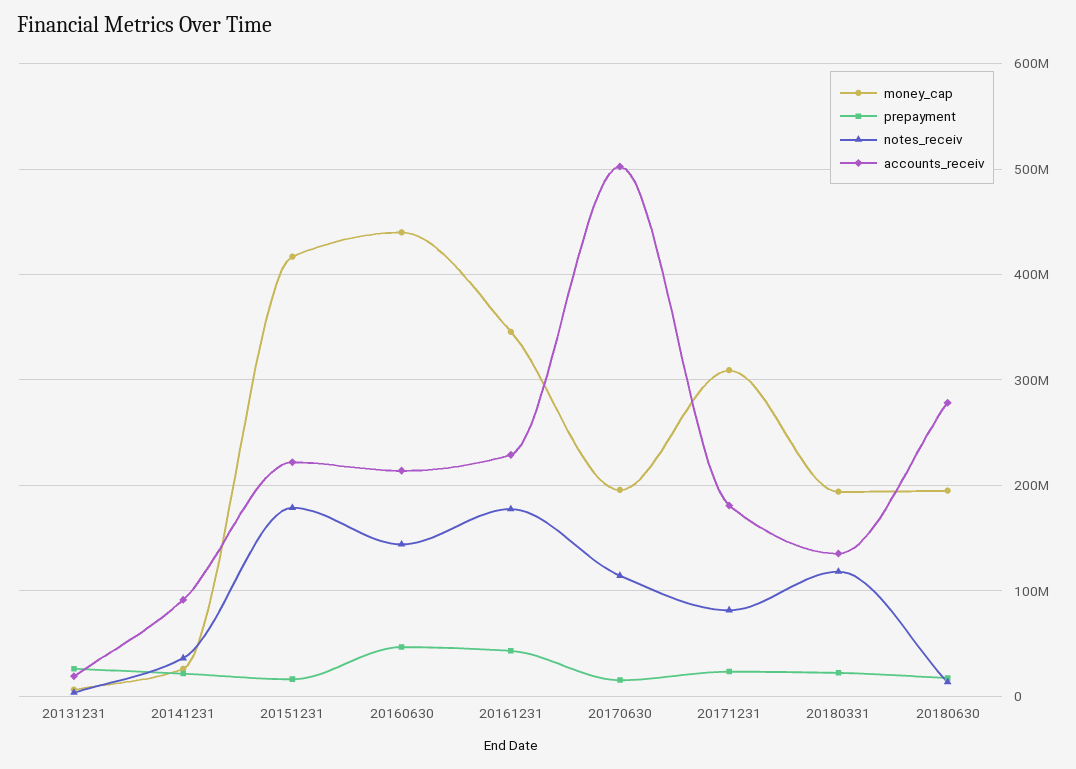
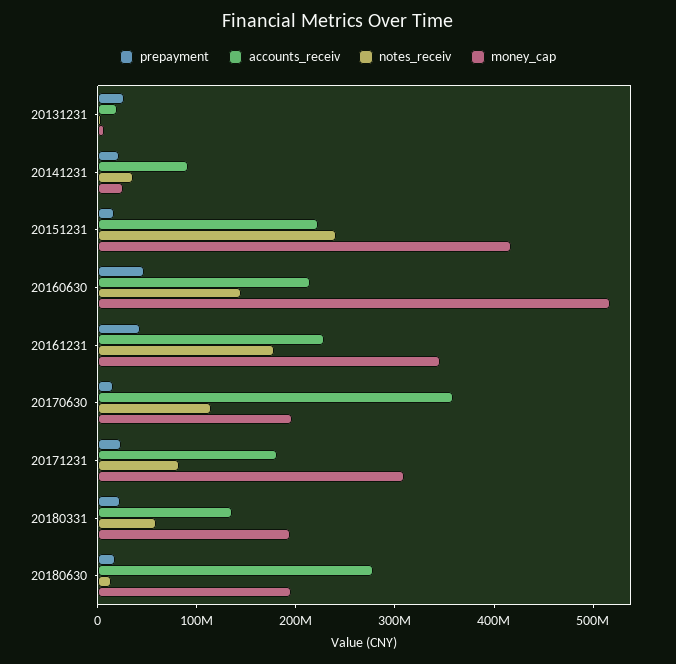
notes_receiv, 20151231: 180000000 -> 240000000
money_cap, 20160630: 440000000 -> 520000000
accounts_receiv, 20170630: 500000000 -> 360000000
notes_receiv, 20180331: 120000000 -> 60000000

